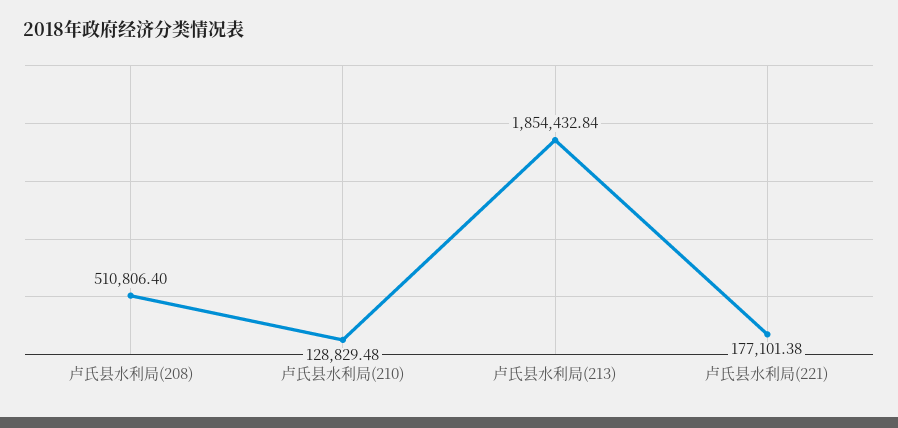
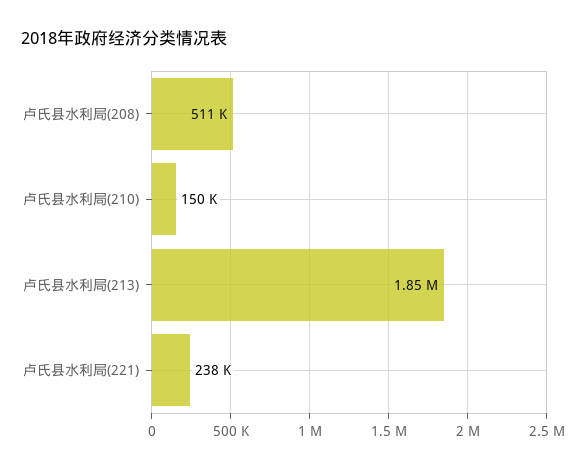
卢氏县水利局(210): 128829.48 -> 150000
卢氏县水利局(221): 177101.38 -> 238000

